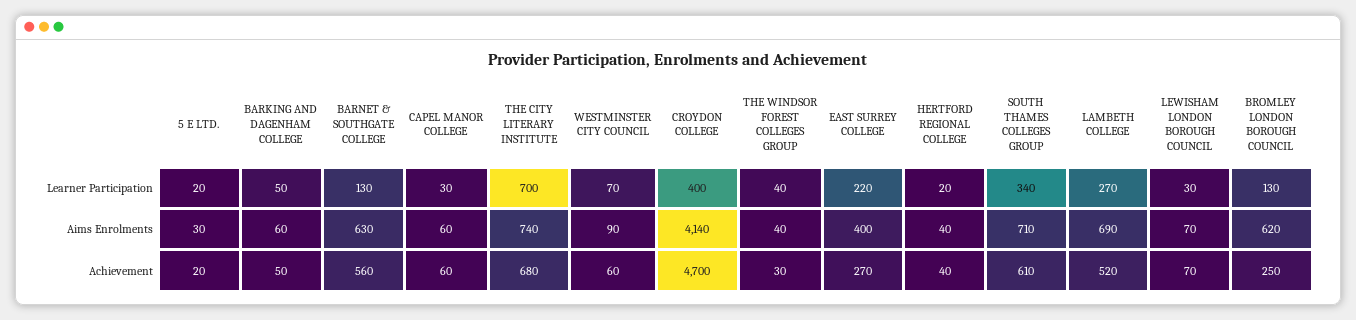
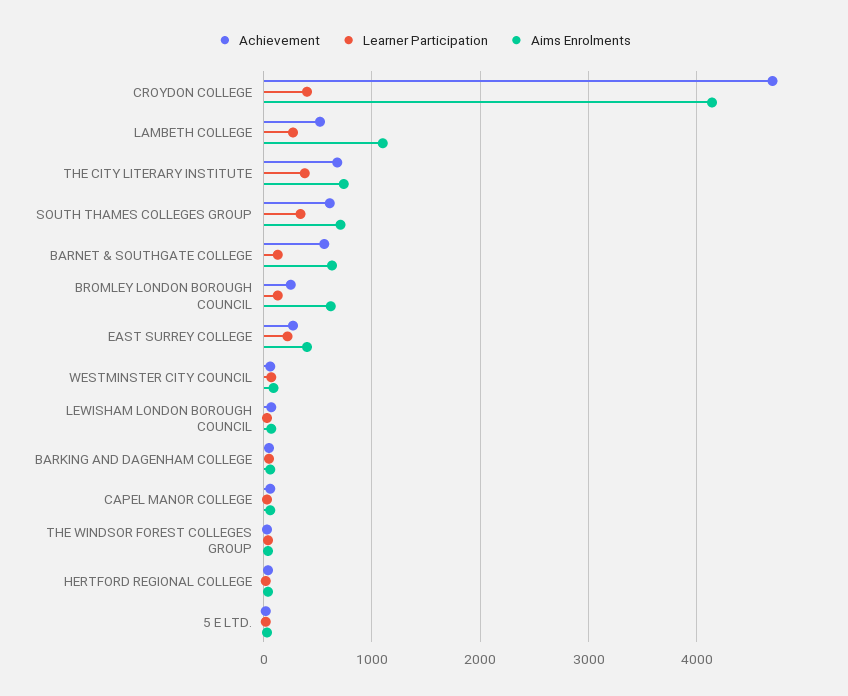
Learner Participation, THE CITY LITERARY INSTITUTE: 700 -> 400
Aims Enrolments, LAMBETH COLLEGE: 690 -> 1100

